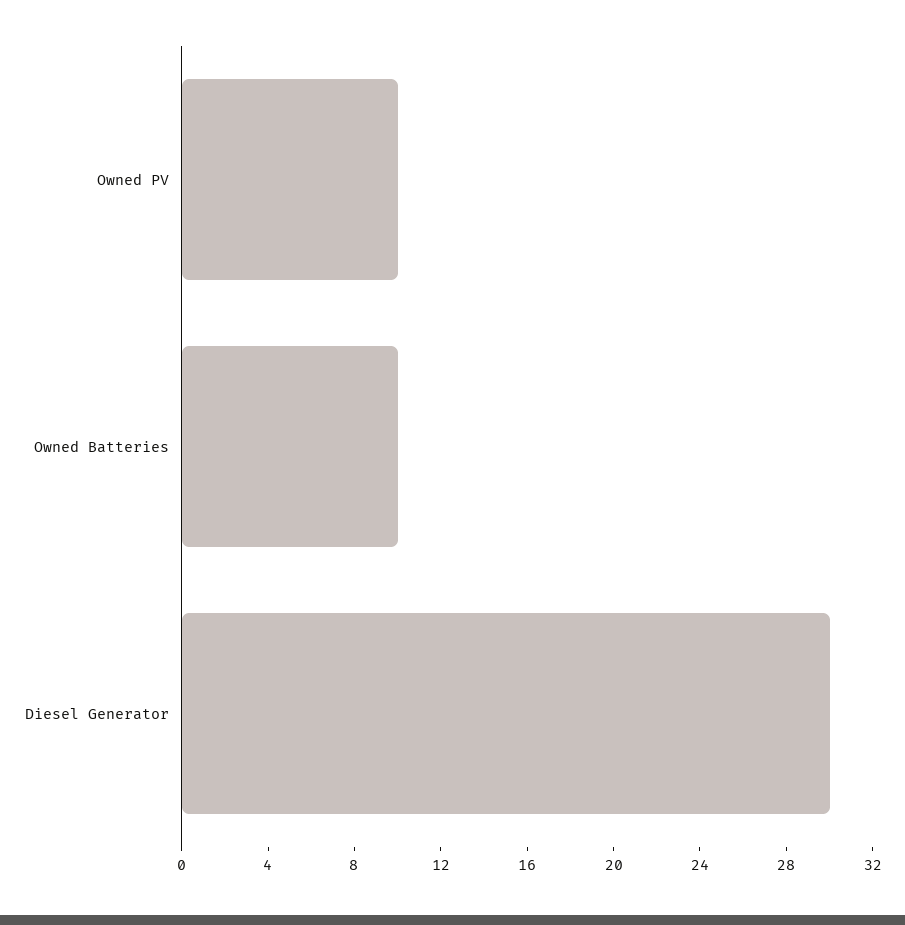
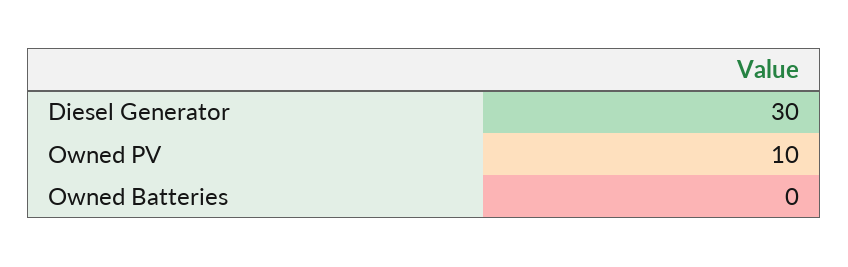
Owned Batteries: 10 -> 0

